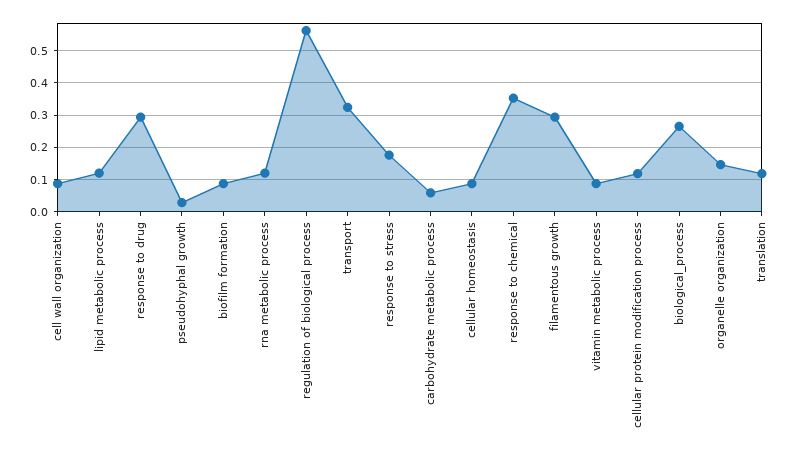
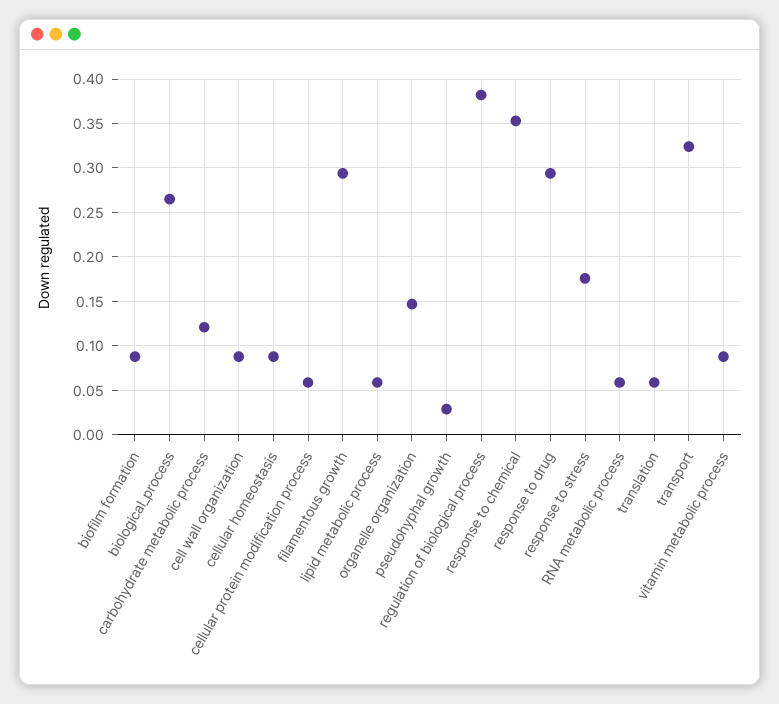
lipid metabolic process: 0.12 -> 0.06
rna metabolic process: 0.12 -> 0.06
regulation of biological process: 0.56 -> 0.38
carbohydrate metabolic process: 0.06 -> 0.12
cellular protein modification process: 0.12 -> 0.06
translation: 0.12 -> 0.06

